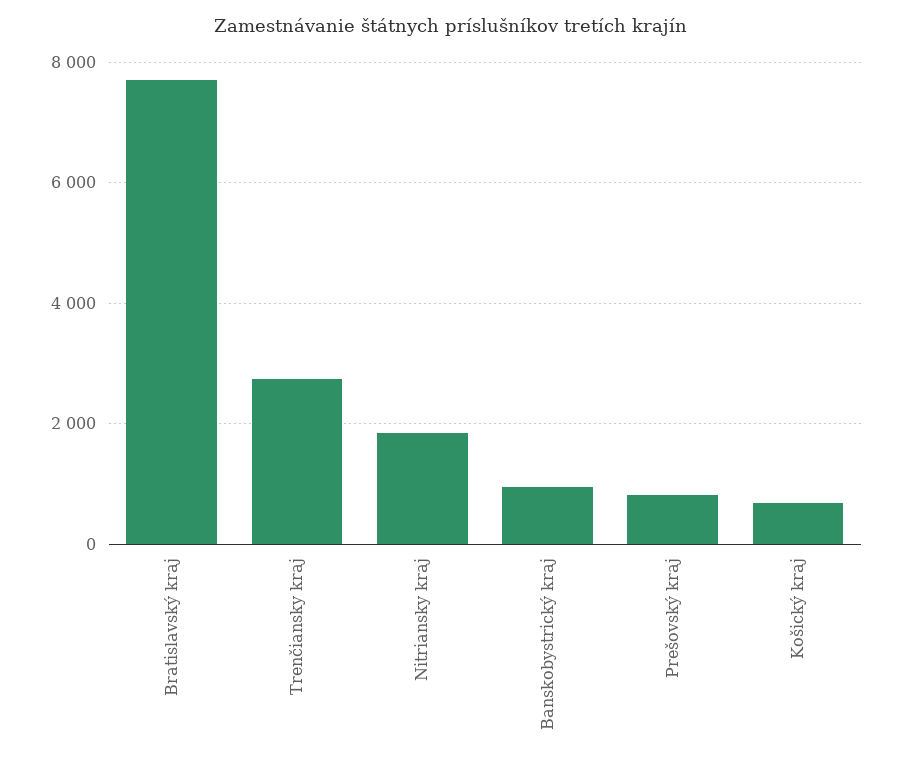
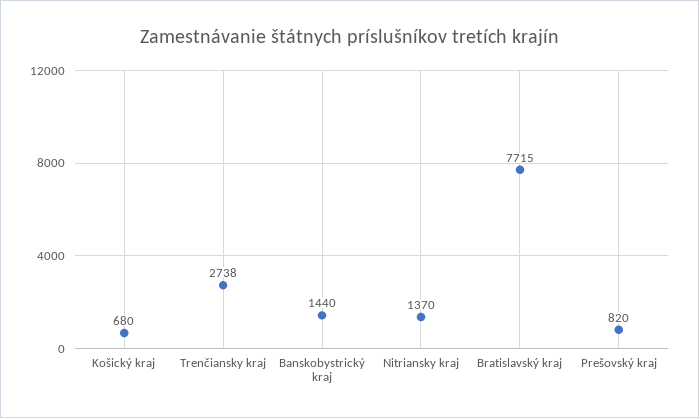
Nitriansky kraj: 1800 -> 1370
Banskobystrický kraj: 1000 -> 1440

